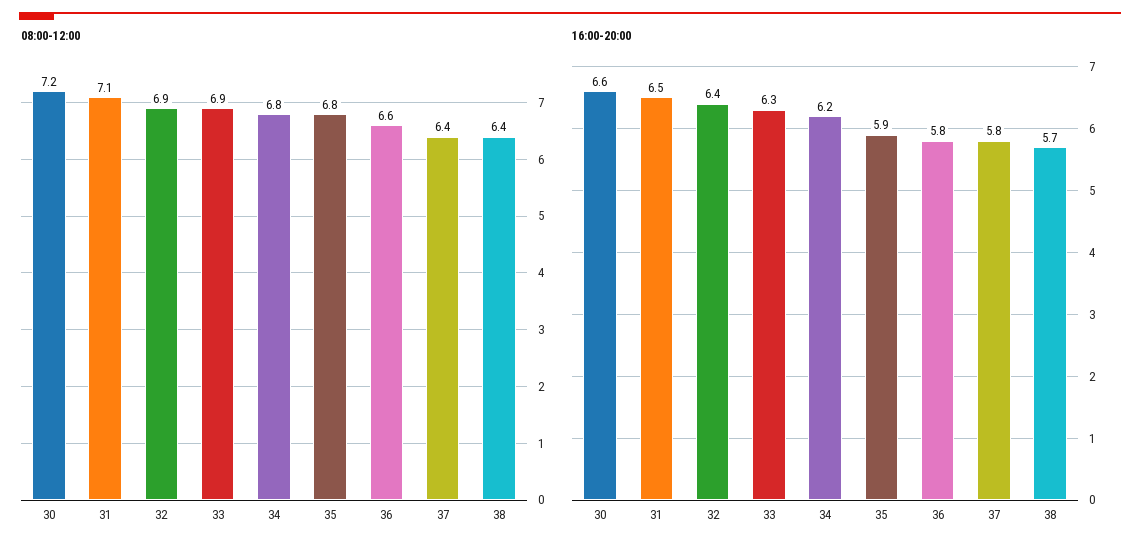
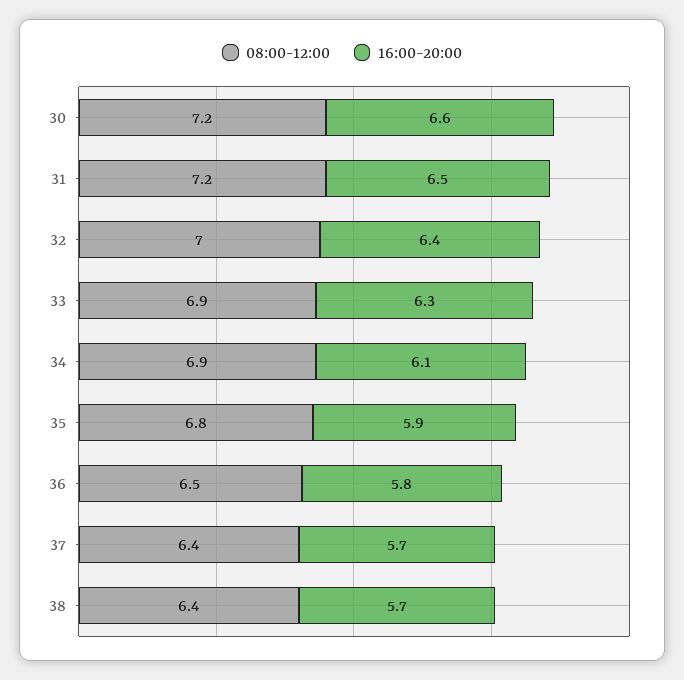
08:00-12:00, 31: 7.1 -> 7.2
08:00-12:00, 32: 6.9 -> 7
08:00-12:00, 34: 6.8 -> 6.9
08:00-12:00, 36: 6.6 -> 6.5
16:00-20:00, 34: 6.2 -> 6.1
16:00-20:00, 37: 5.8 -> 5.7

